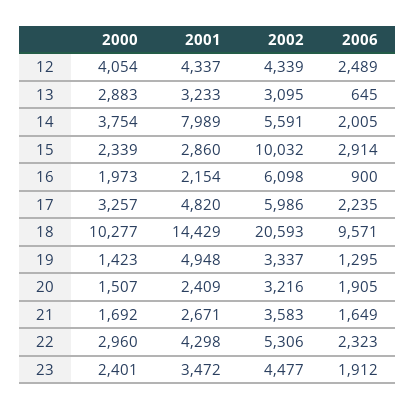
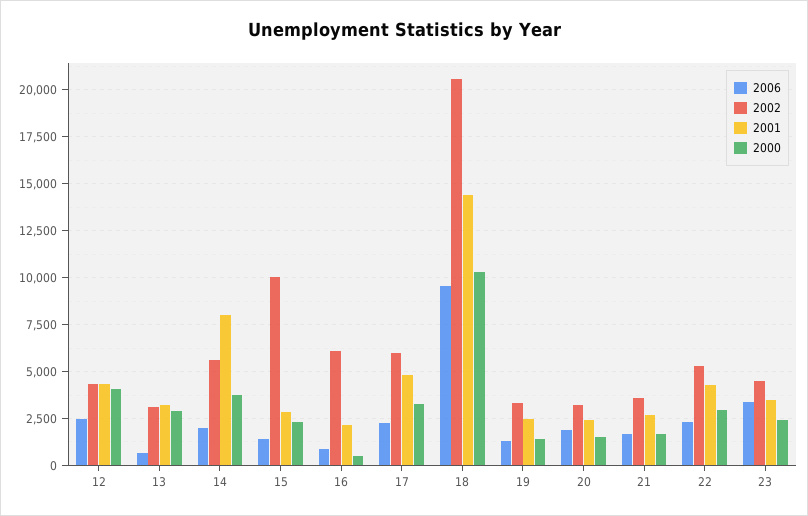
2006, 15: 2914 -> 1500
2000, 16: 1973 -> 500
2001, 19: 4948 -> 2500
2006, 23: 1912 -> 3500

